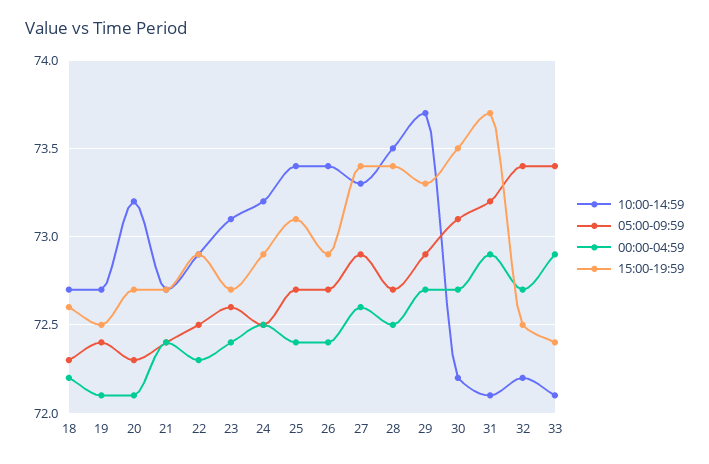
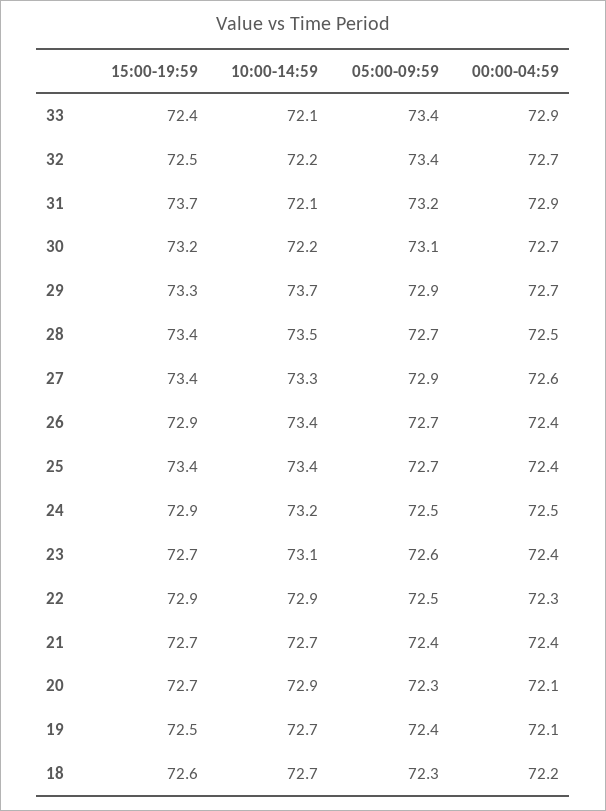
10:00-14:59, 20: 73.2 -> 72.9
15:00-19:59, 25: 73.1 -> 73.4
15:00-19:59, 30: 73.5 -> 73.2

